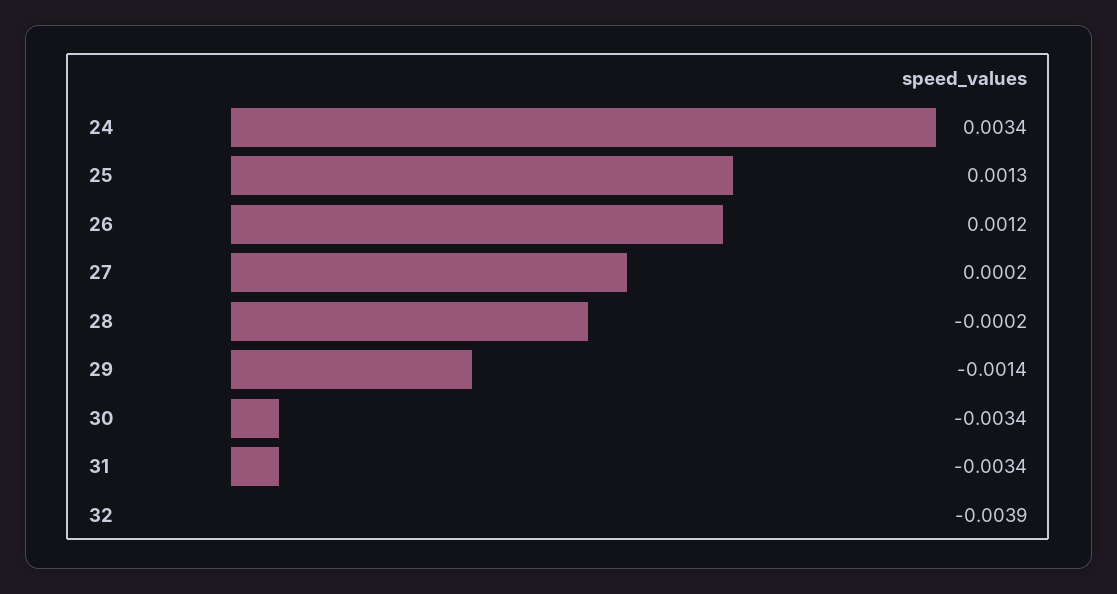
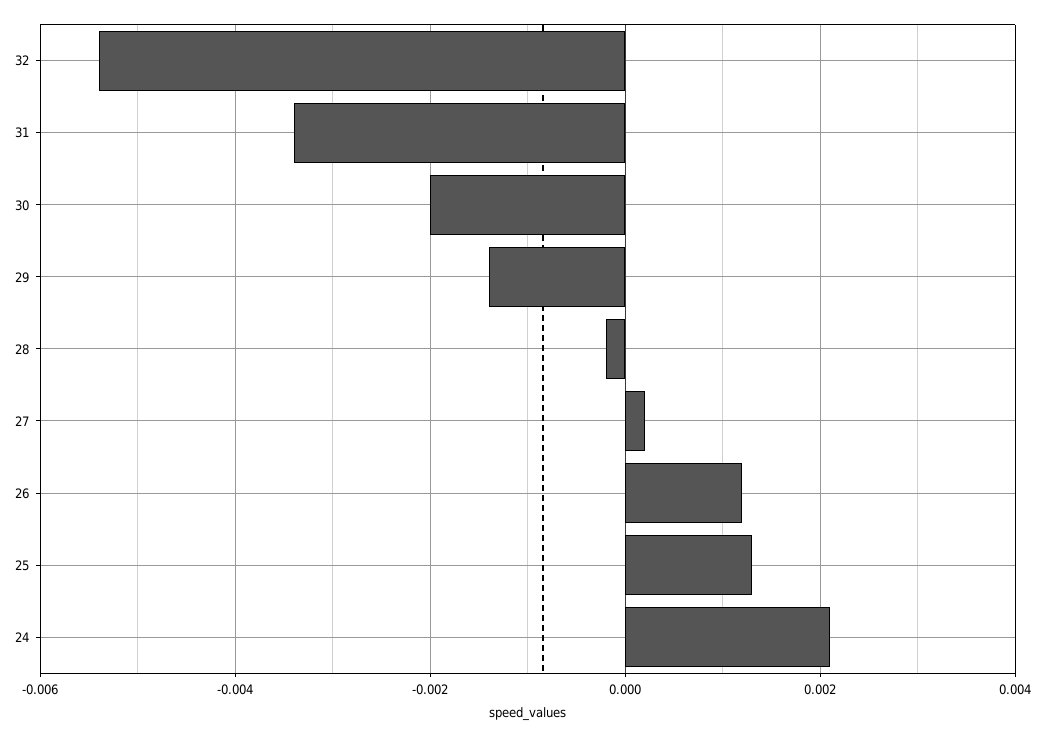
24: 0.0034 -> 0.002
30: -0.0034 -> -0.002
32: -0.0039 -> -0.0055

